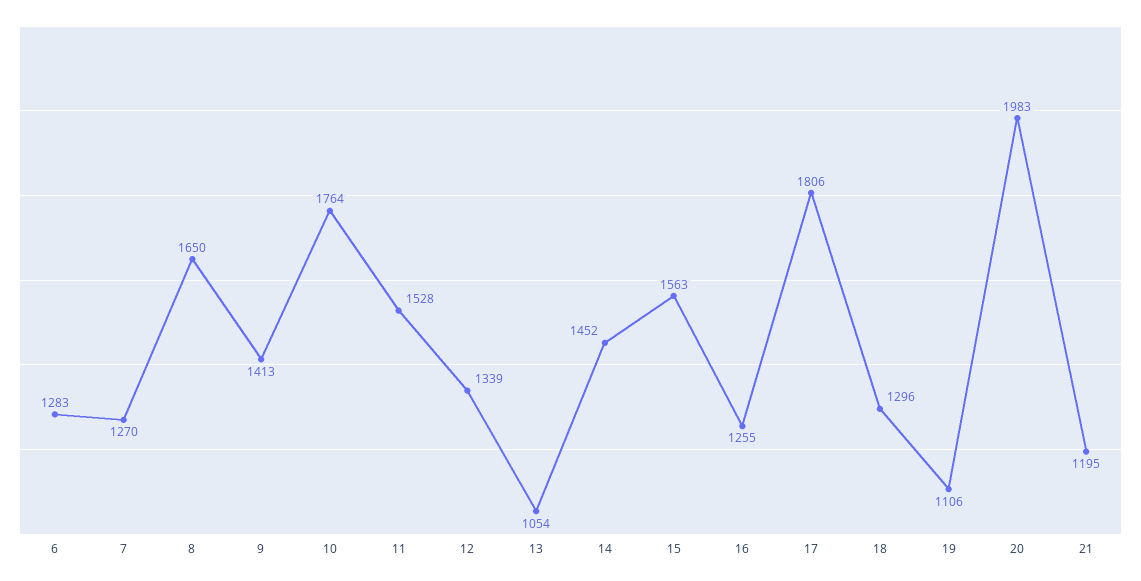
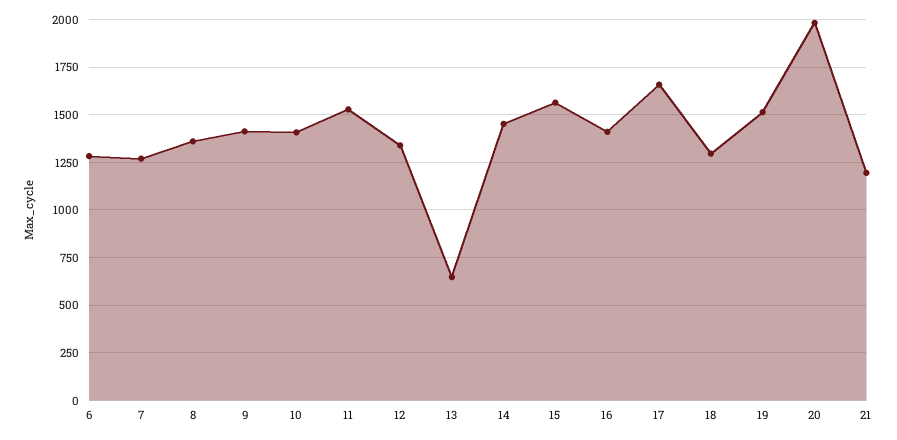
8: 1650 -> 1350
10: 1764 -> 1400
13: 1054 -> 650
16: 1255 -> 1400
17: 1806 -> 1650
19: 1106 -> 1500

